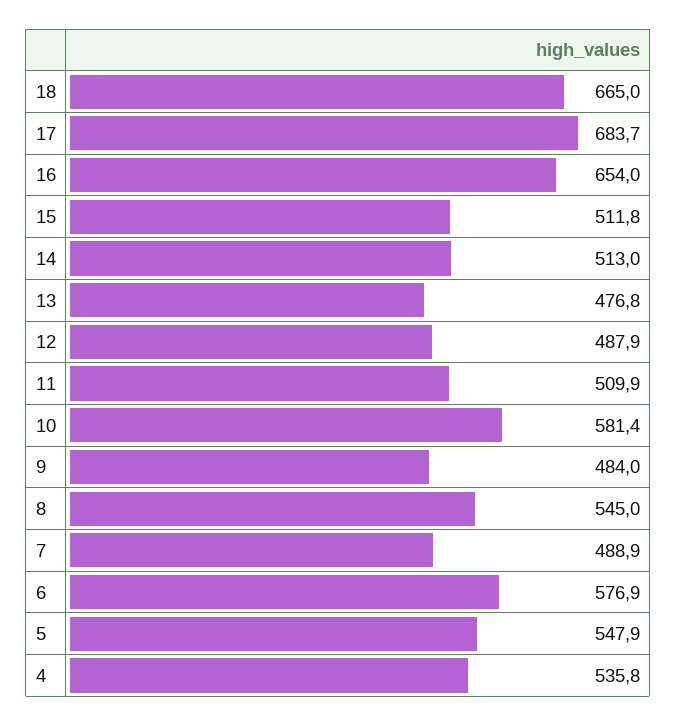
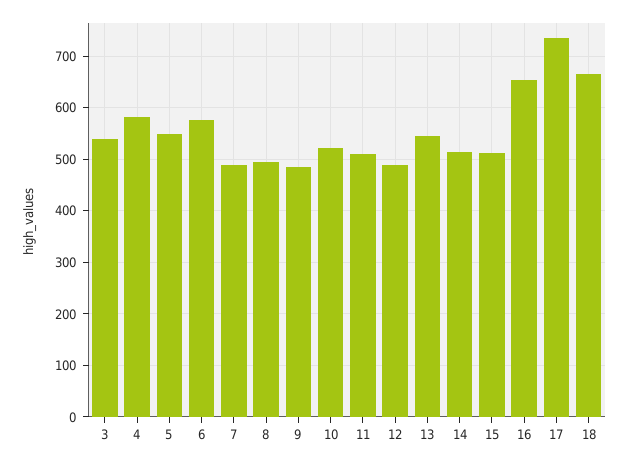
17: 683.7 -> 740
13: 476.8 -> 540
10: 581.4 -> 520
8: 545 -> 500
4: 535.8 -> 580
3: none -> 540

